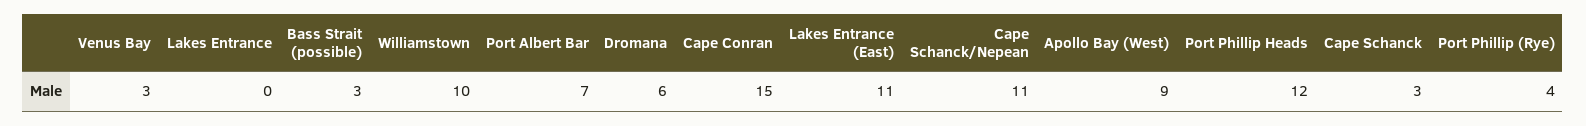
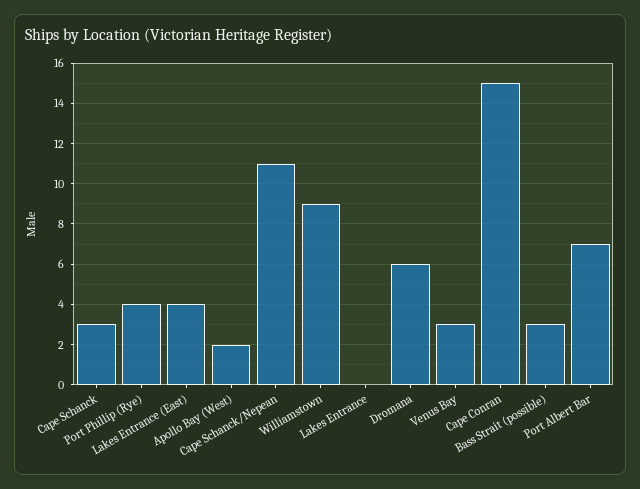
Williamstown: 10 -> 9
Lakes Entrance (East): 11 -> 4
Apollo Bay (West): 9 -> 2
Port Phillip Heads: 12 -> none

